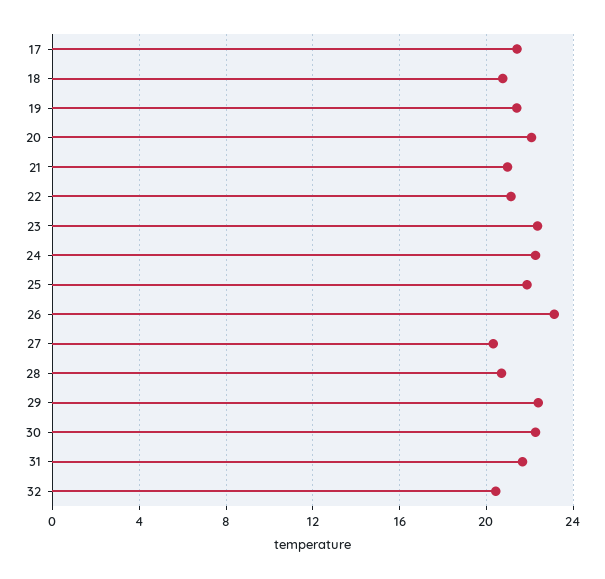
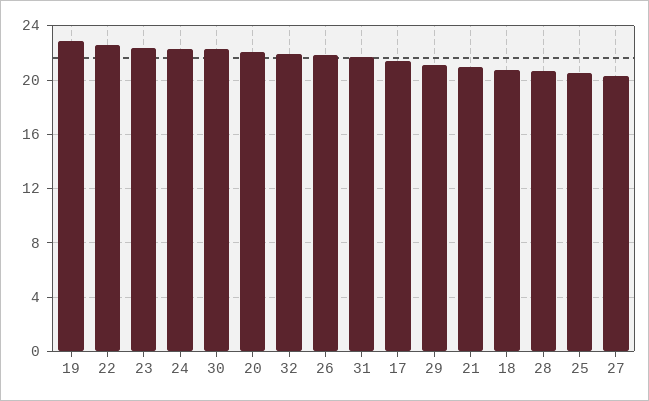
19: 21.5 -> 23
22: 21 -> 22.5
25: 22 -> 20.5
26: 23 -> 22
29: 22.5 -> 21
32: 20.5 -> 22

